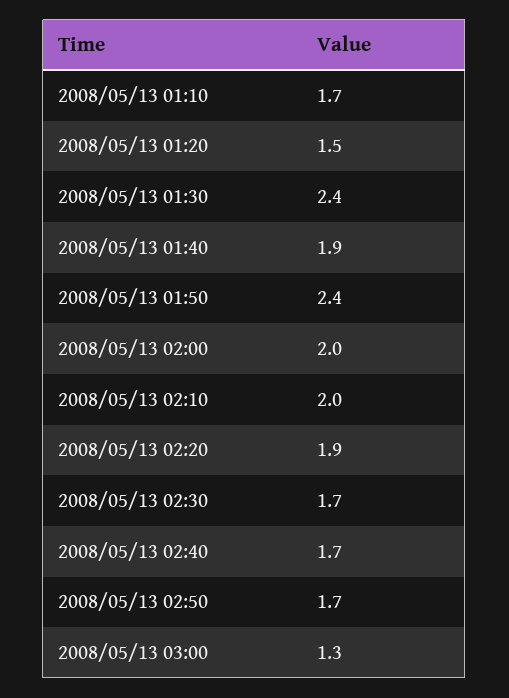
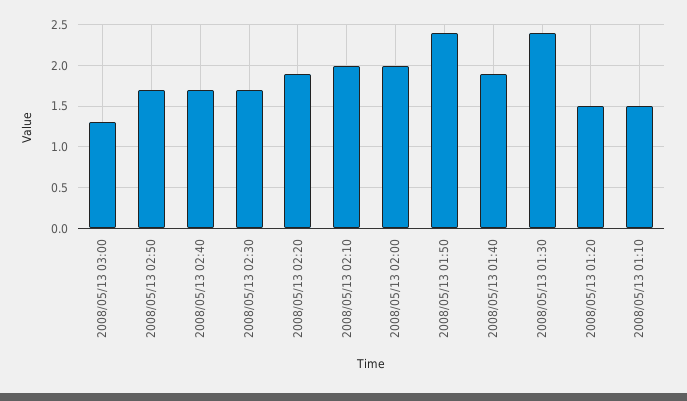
2008/05/13 01:10: 1.7 -> 1.5

